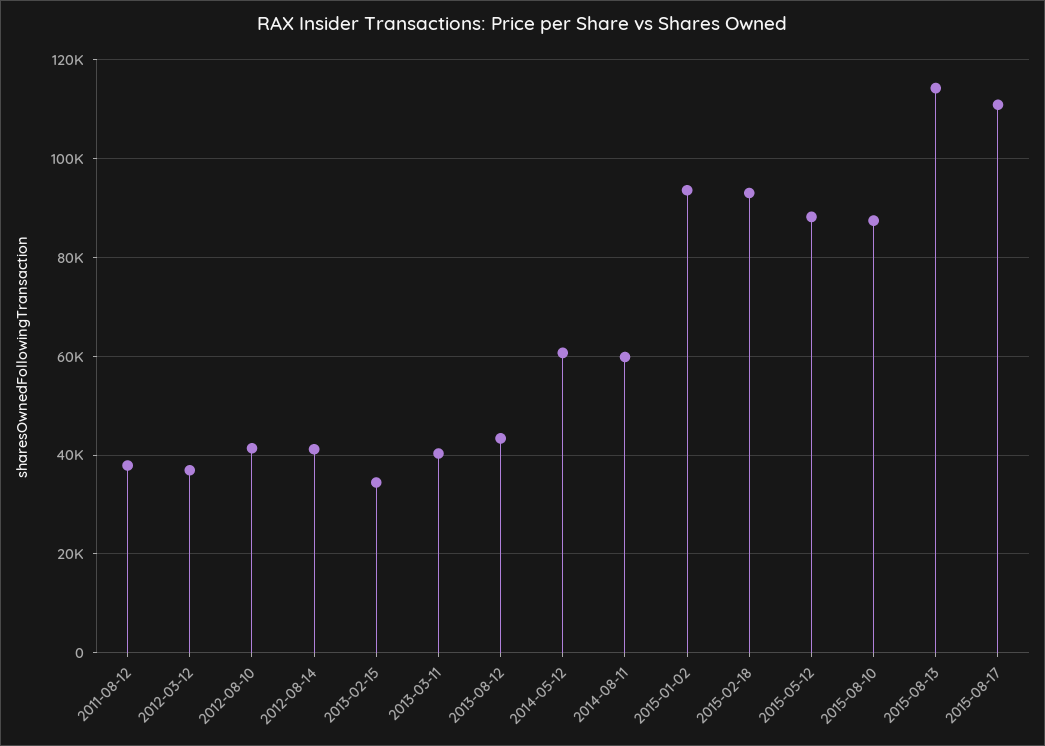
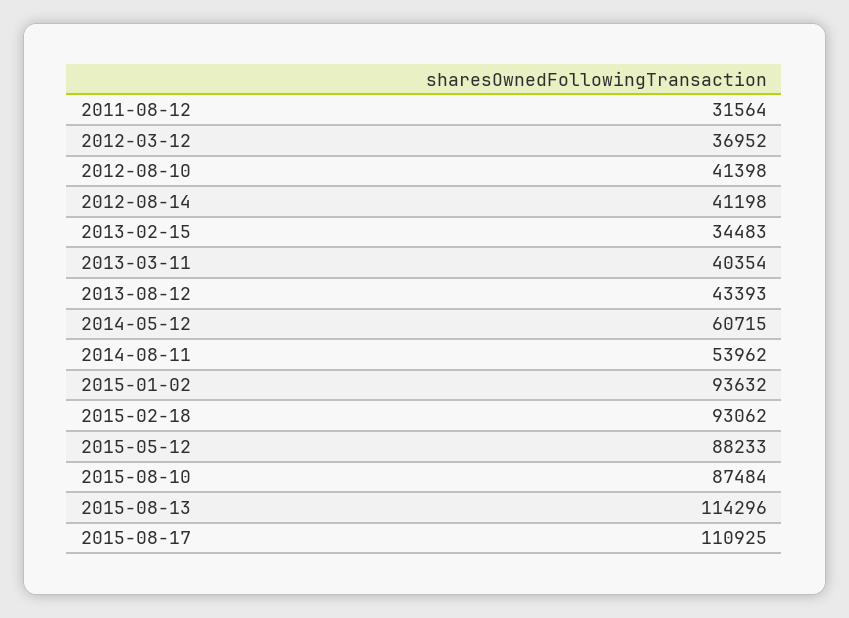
2011-08-12: 38000 -> 31564
2014-08-11: 60000 -> 53962

